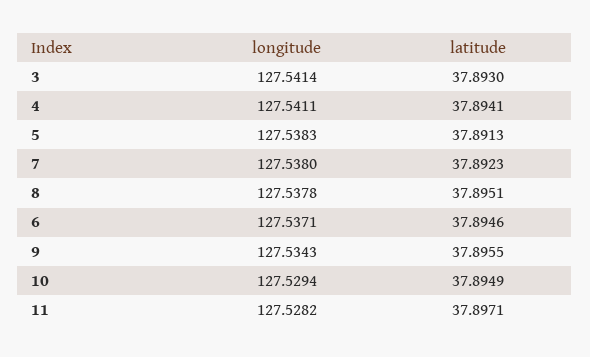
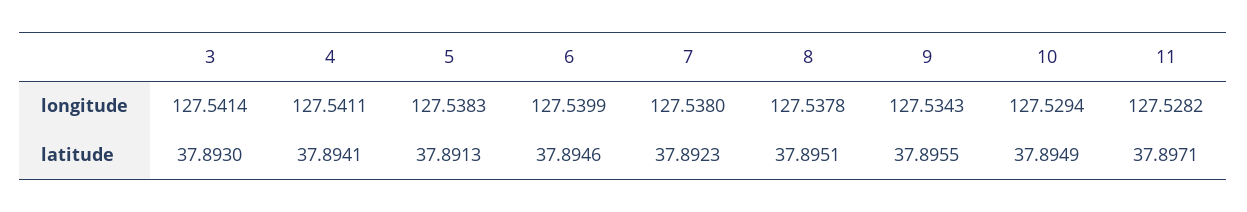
longitude, 6: 127.5371 -> 127.5399

